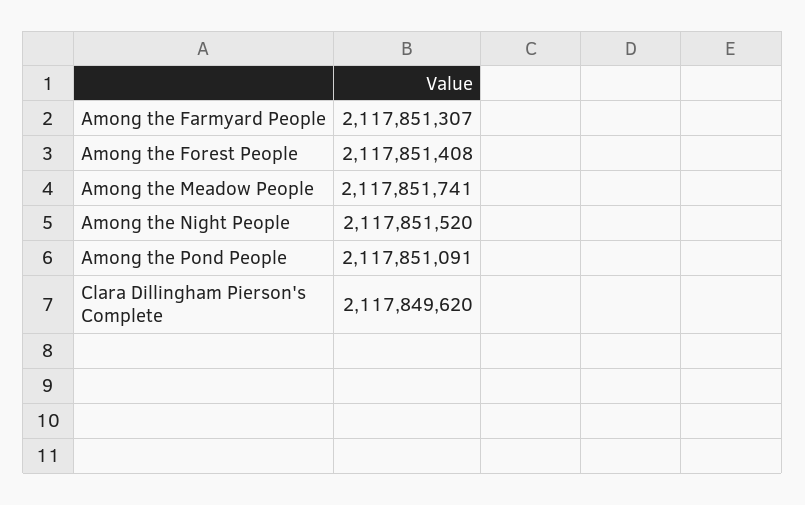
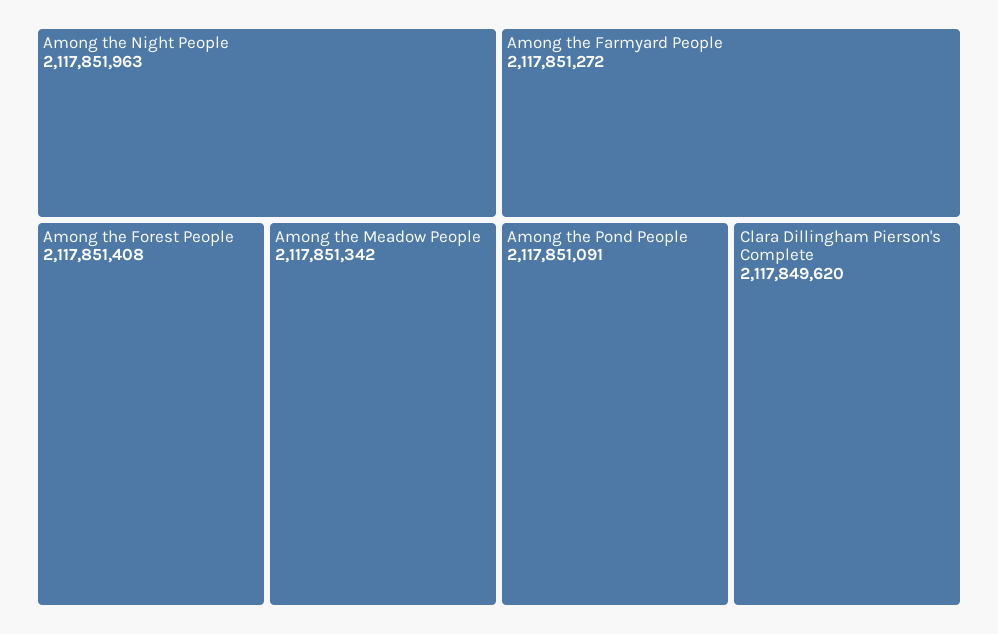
Among the Farmyard People: 2117851307 -> 2117851272
Among the Meadow People: 2117851741 -> 2117851342
Among the Night People: 2117851520 -> 2117851963

